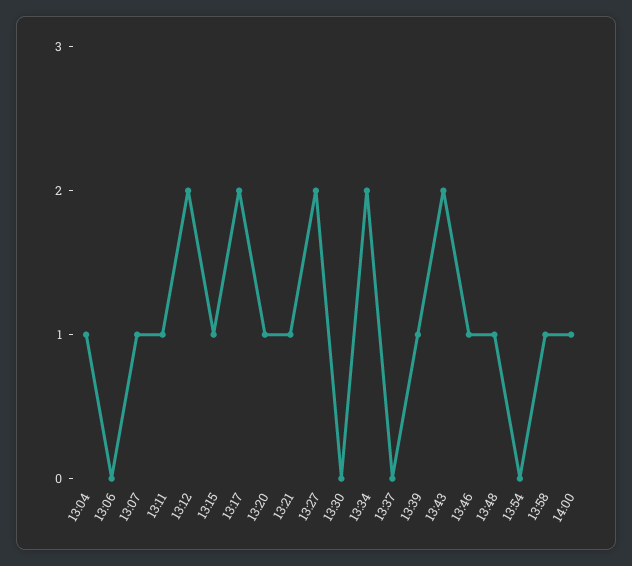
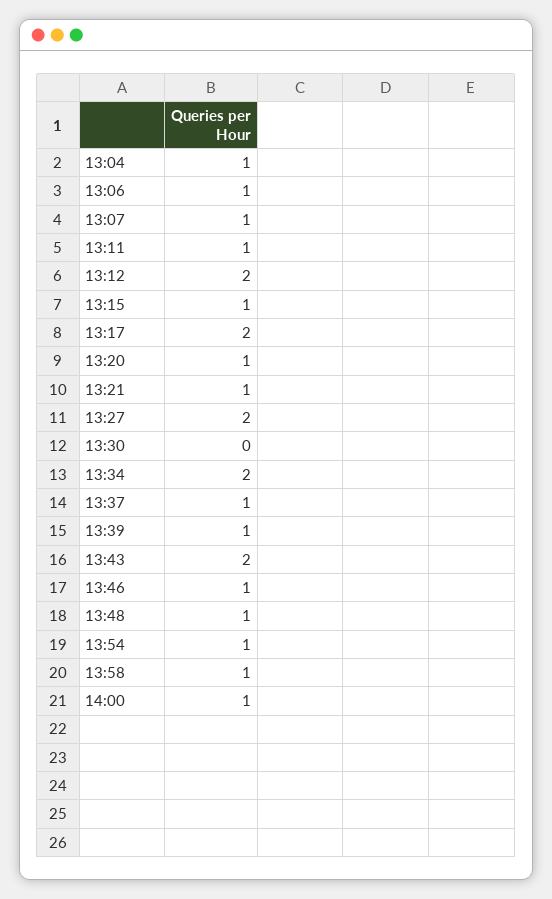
13:06: 0 -> 1
13:37: 0 -> 1
13:54: 0 -> 1

